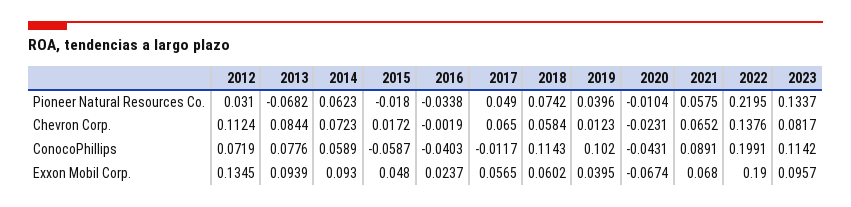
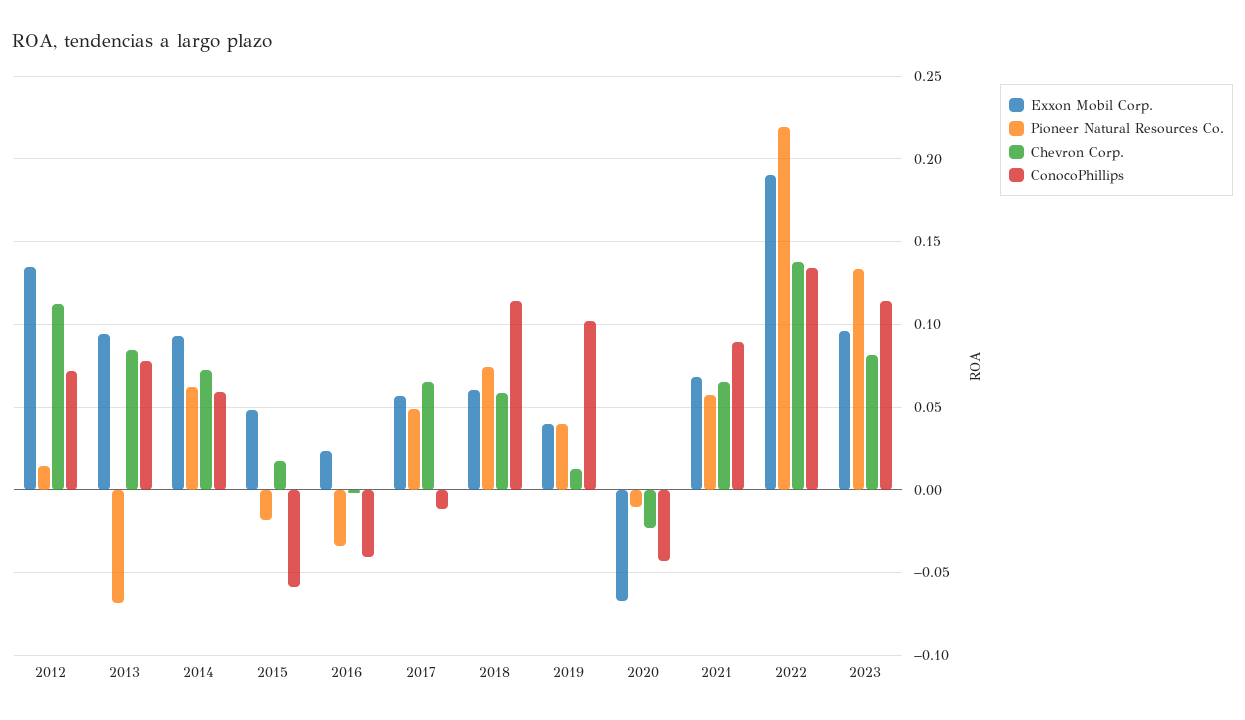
Pioneer Natural Resources Co., 2012: 0.031 -> 0.015
ConocoPhillips, 2022: 0.1991 -> 0.135

